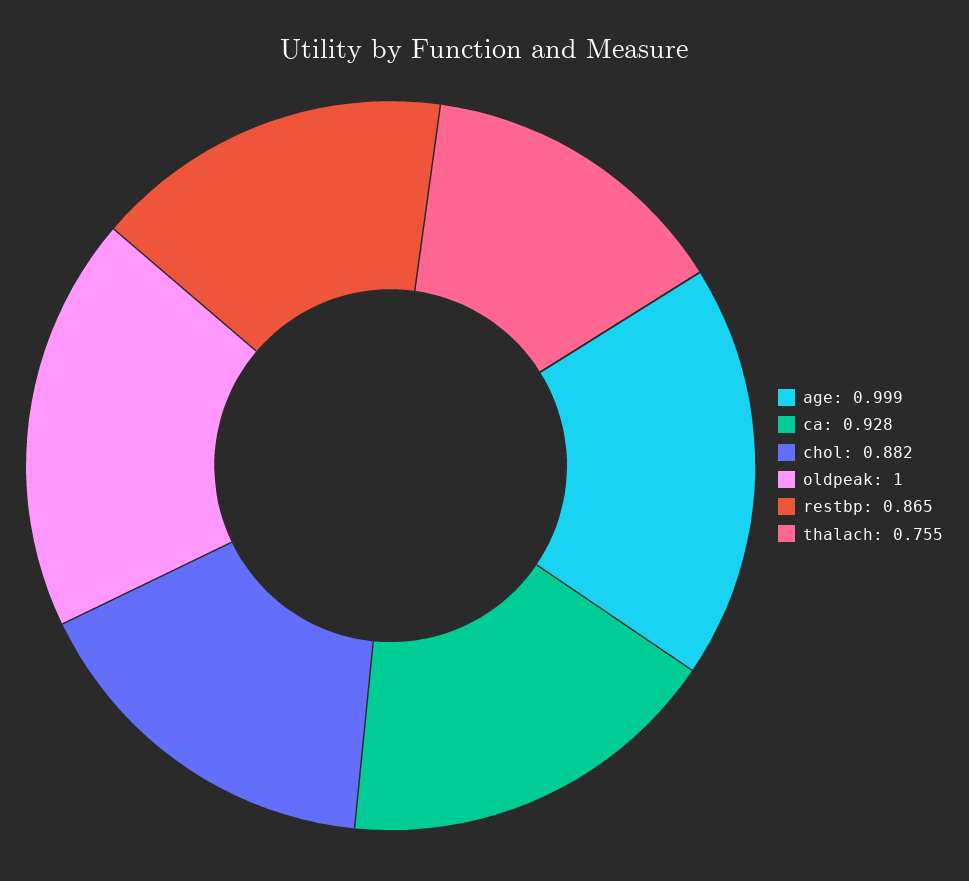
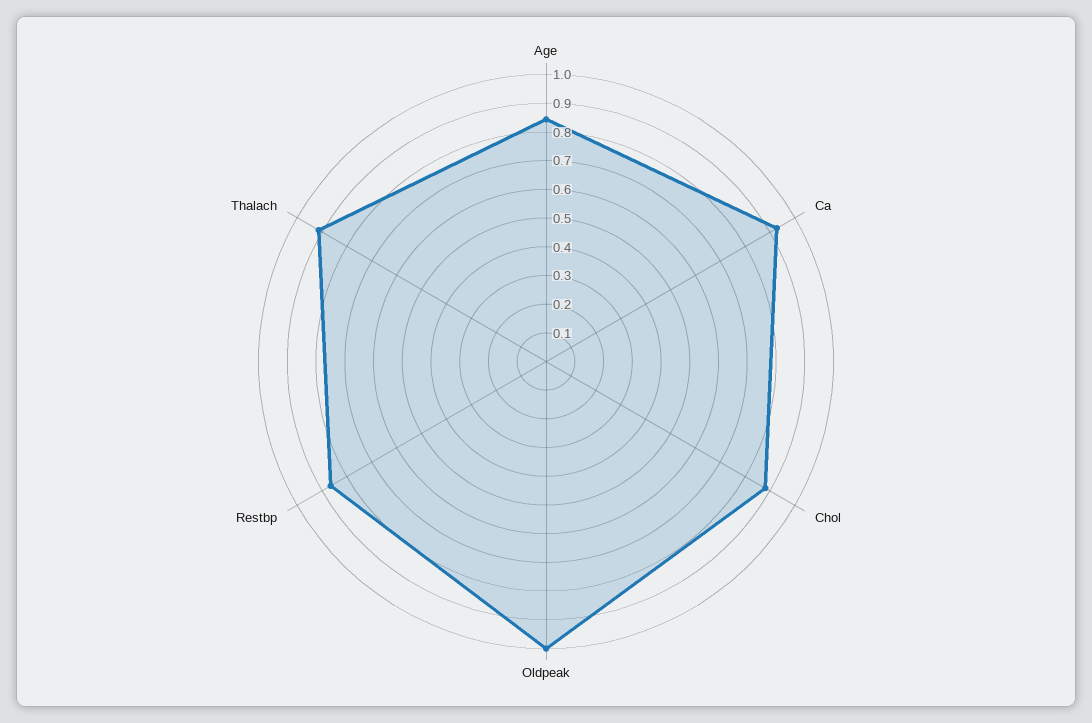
age: 0.999 -> 0.85
thalach: 0.755 -> 0.9

